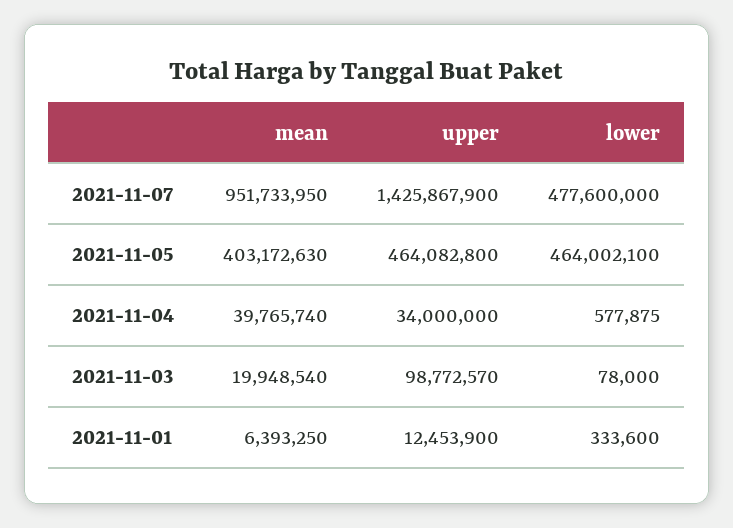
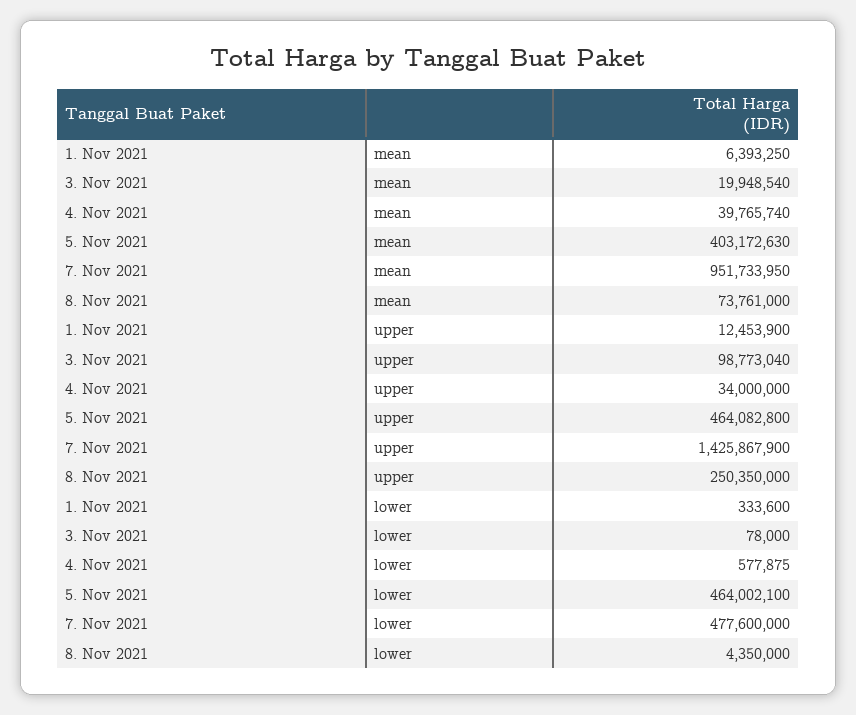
upper, 2021-11-03: 98772570 -> 98773040
mean, 8. Nov 2021: none -> 73761000
upper, 8. Nov 2021: none -> 250350000
lower, 8. Nov 2021: none -> 4350000

